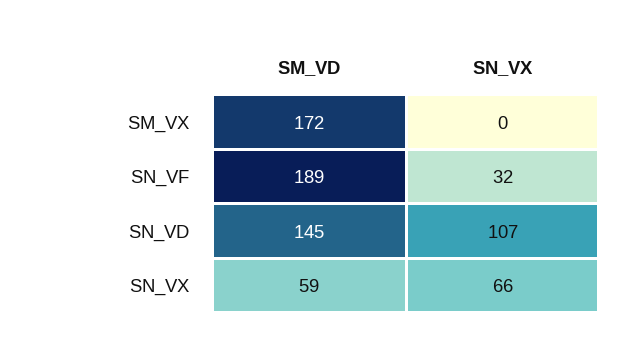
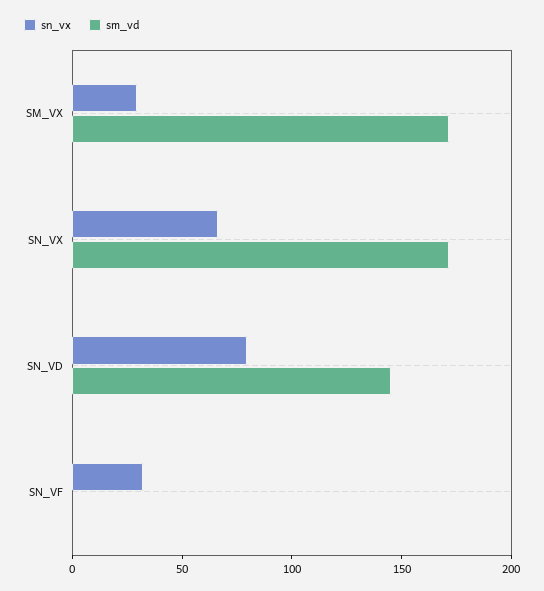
SN_VX, SM_VX: 0 -> 30
SM_VD, SN_VF: 189 -> 0
SN_VX, SN_VD: 107 -> 80
SM_VD, SN_VX: 59 -> 170

